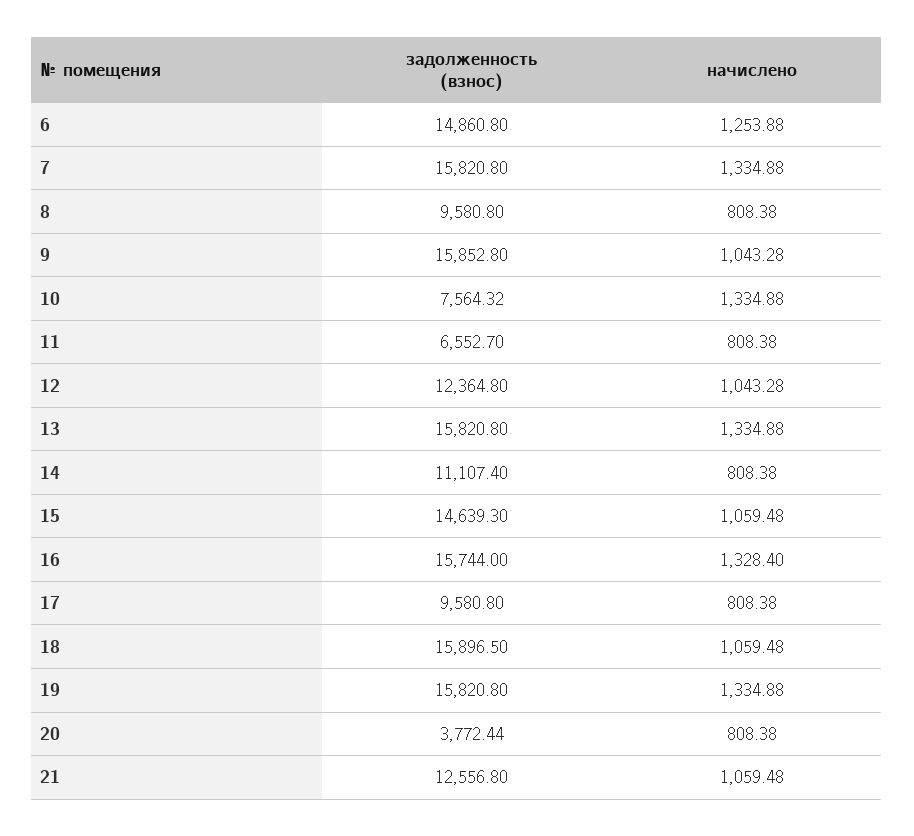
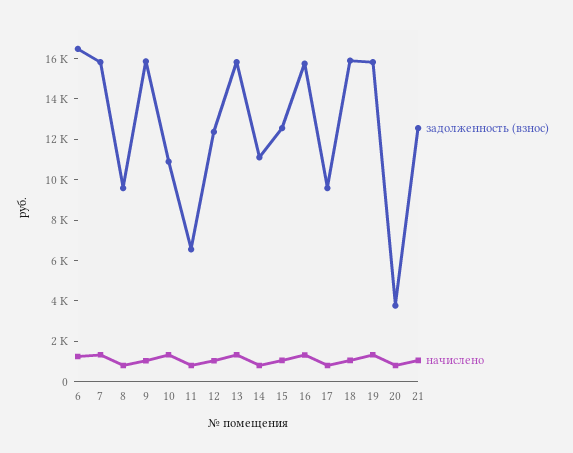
задолженность (взнос), 6: 14860.8 -> 16500
задолженность (взнос), 10: 7564.32 -> 11000
задолженность (взнос), 15: 14639.3 -> 12500

